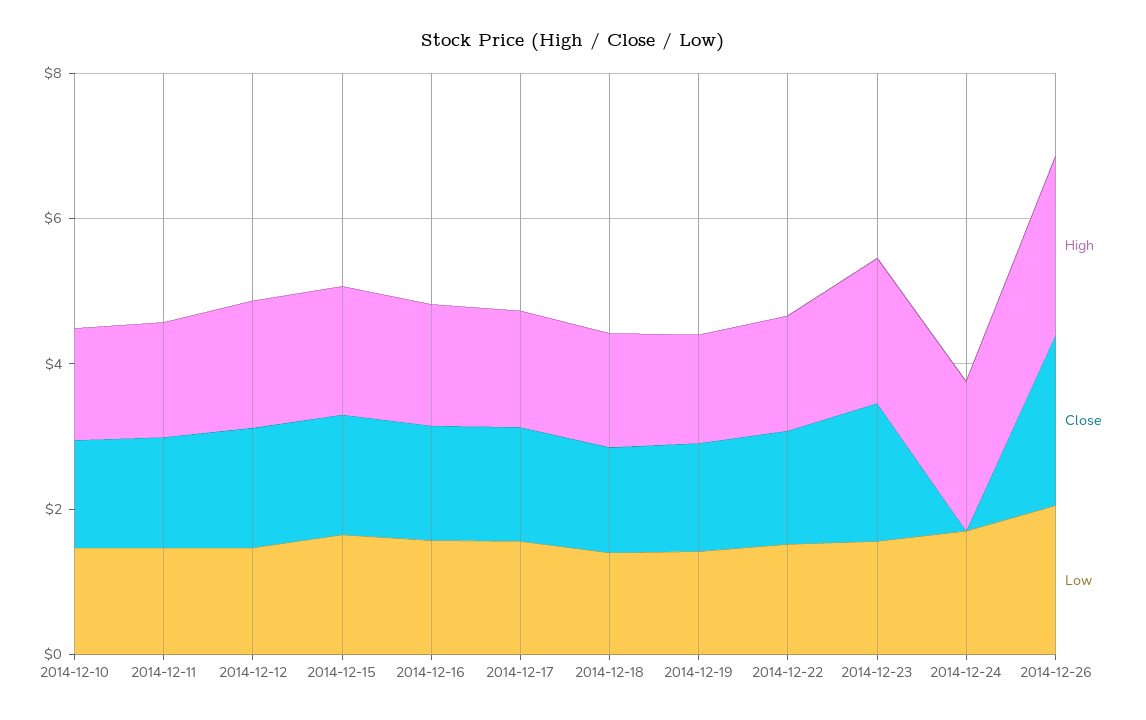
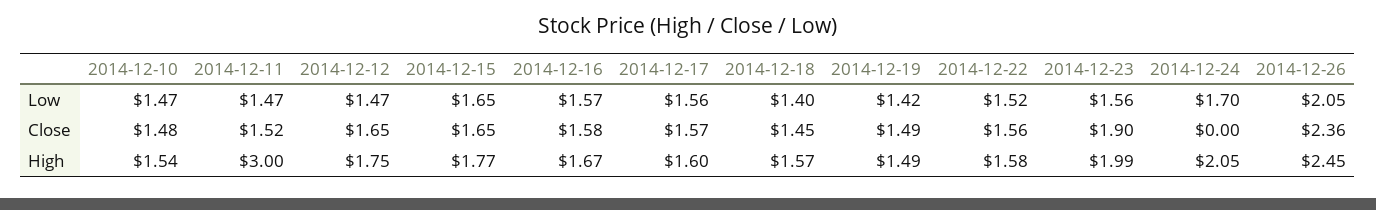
High, 2014-12-11: 1.5 -> 3

